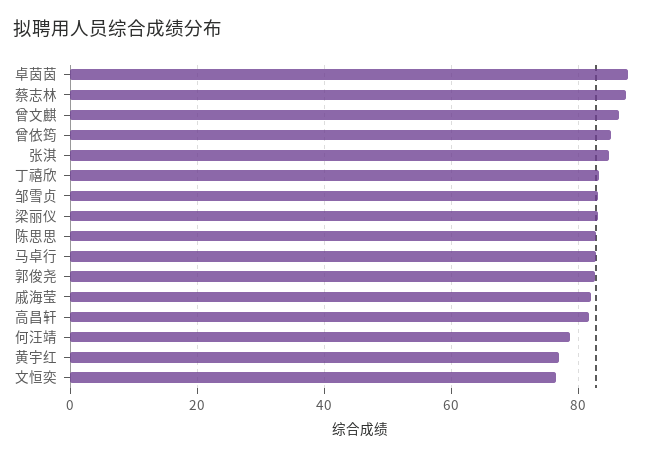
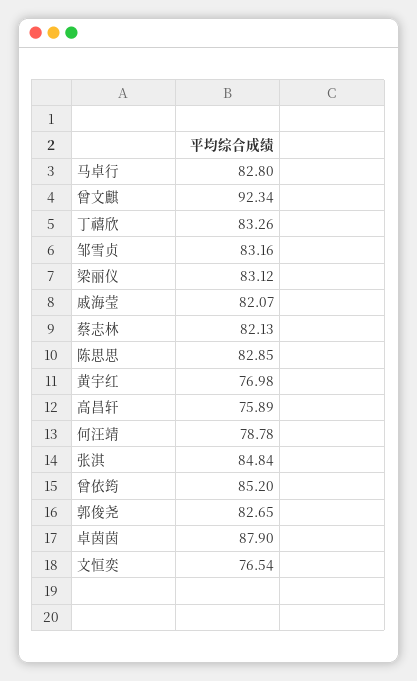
蔡志林: 88 -> 82.13
曾文麒: 86 -> 92.34
高昌轩: 82 -> 75.89

